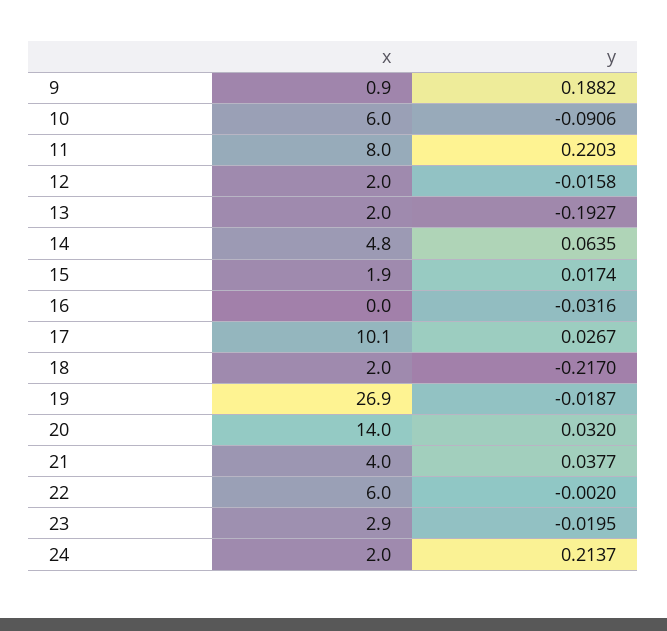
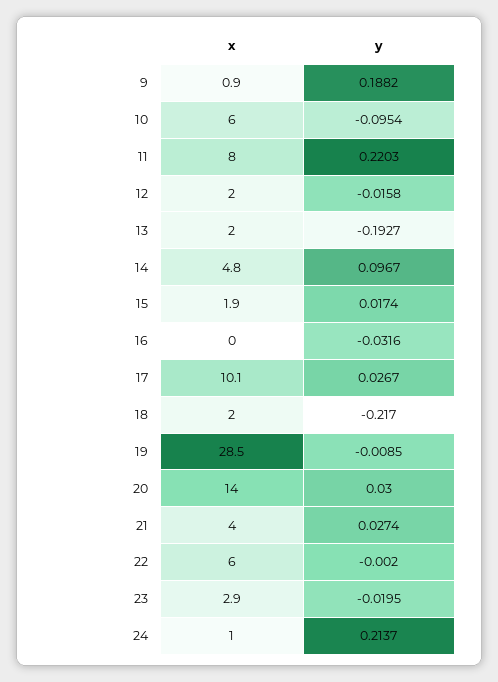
y, 10: -0.0906 -> -0.0954
y, 14: 0.0635 -> 0.0967
x, 19: 26.9 -> 28.5
y, 19: -0.0187 -> -0.0085
y, 20: 0.032 -> 0.03
y, 21: 0.0377 -> 0.0274
x, 24: 2 -> 1

